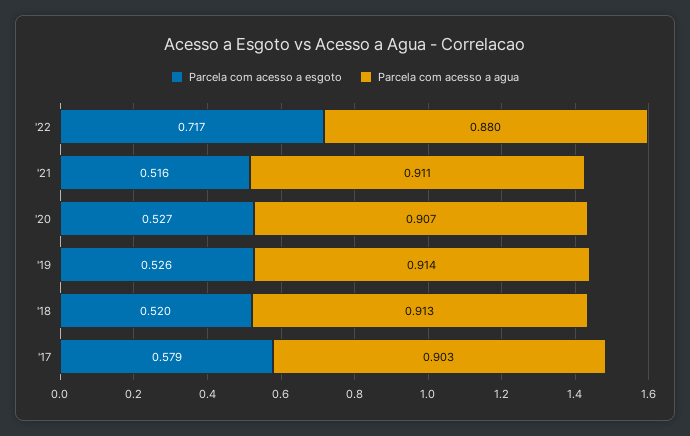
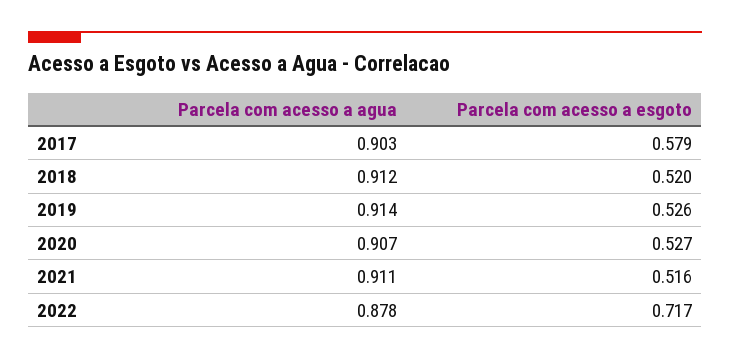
Parcela com acesso a agua, '22: 0.88 -> 0.878
Parcela com acesso a agua, '18: 0.913 -> 0.912

